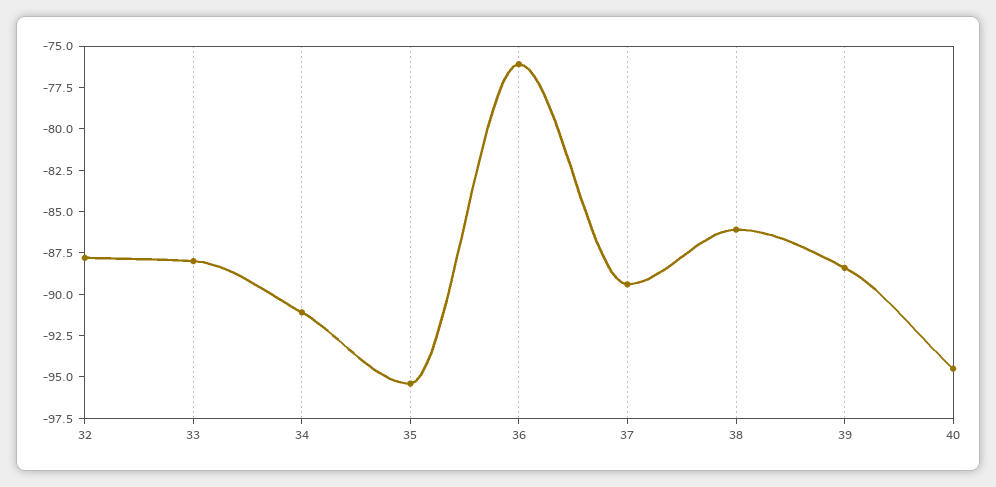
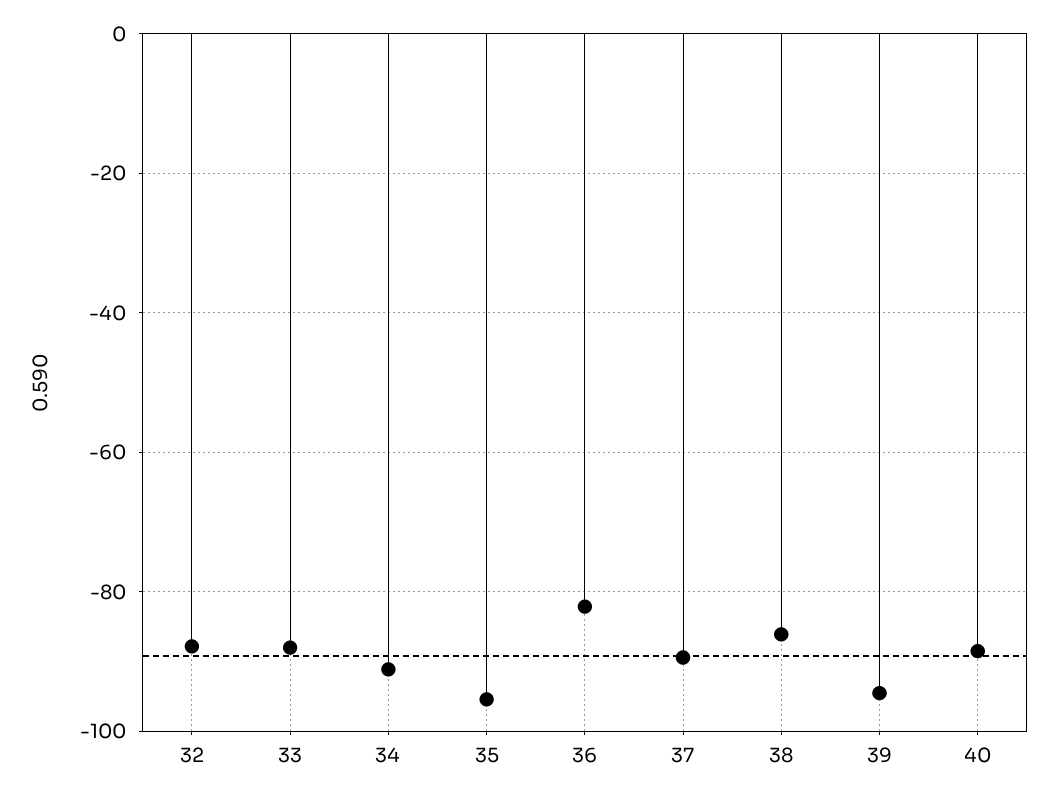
36: -76 -> -82
39: -88.5 -> -94
40: -94.5 -> -88

